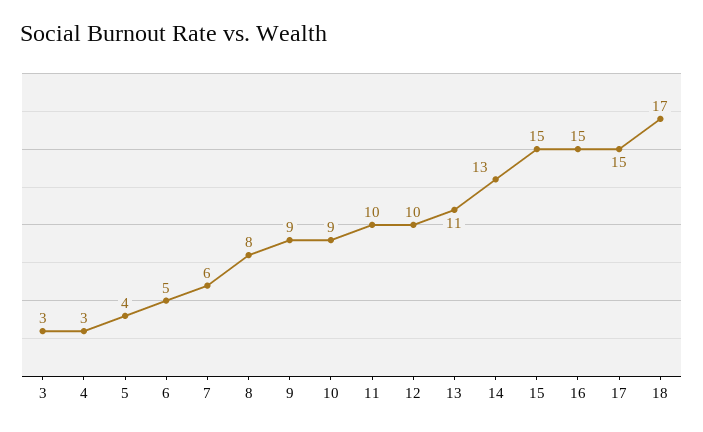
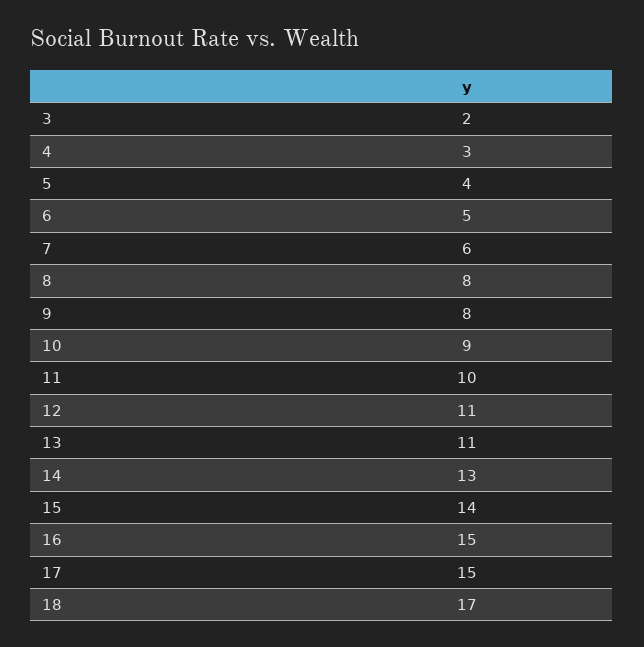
3: 3 -> 2
9: 9 -> 8
12: 10 -> 11
15: 15 -> 14

